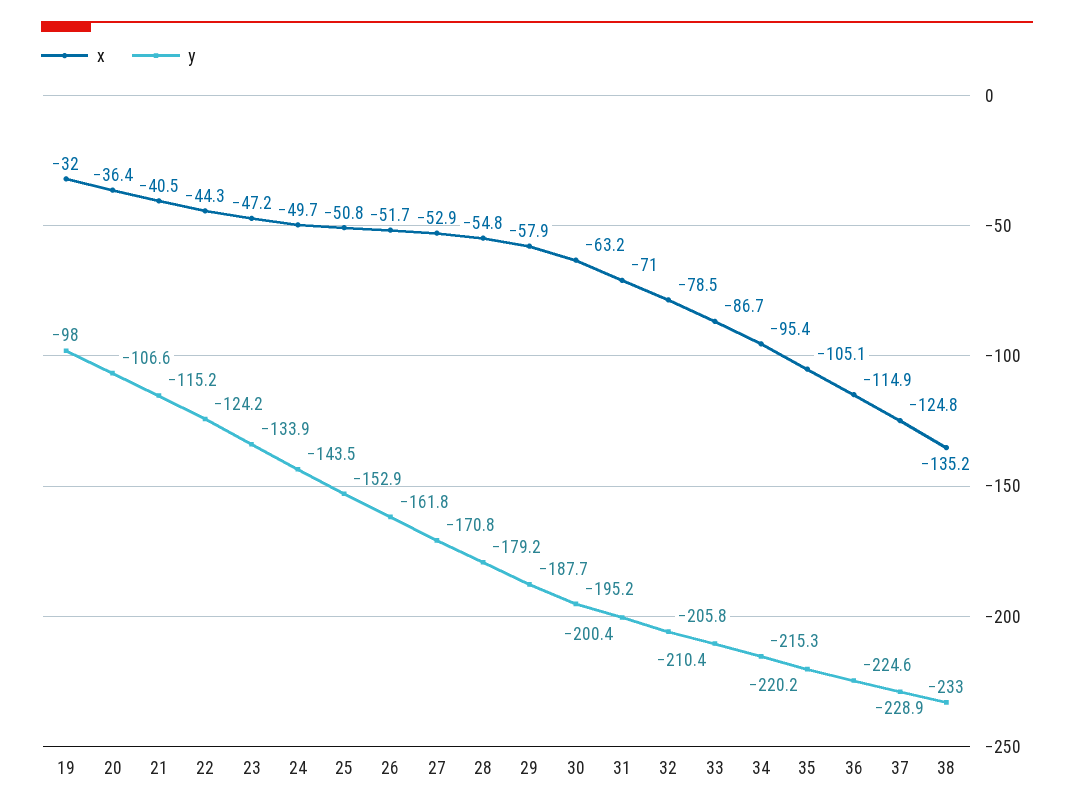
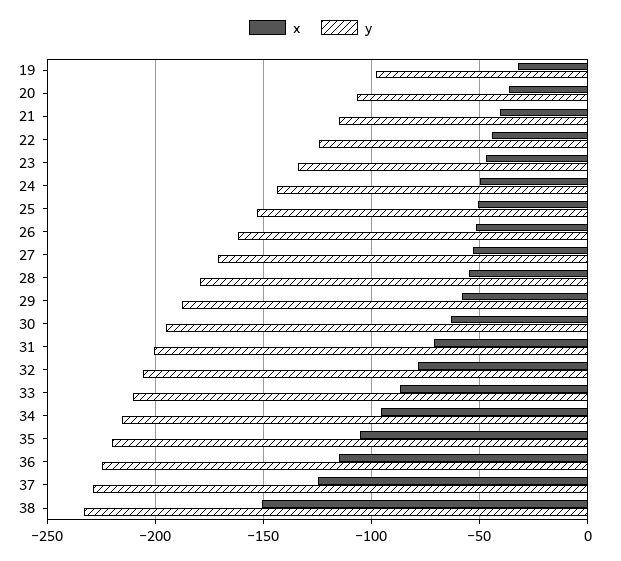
x, 38: -135.2 -> -150

